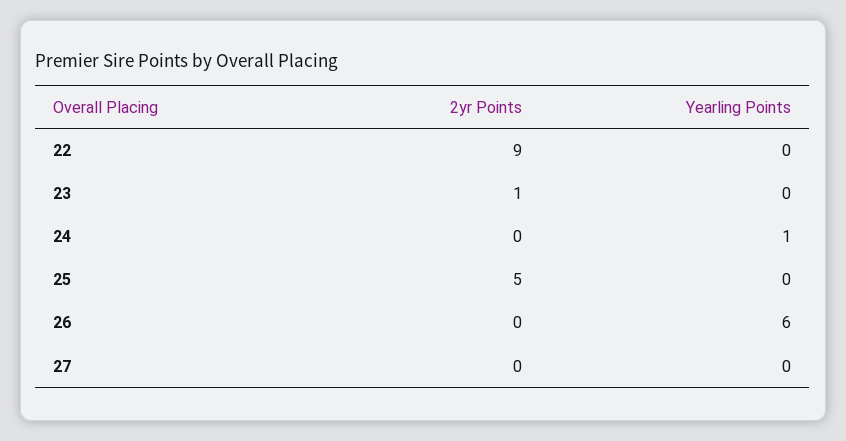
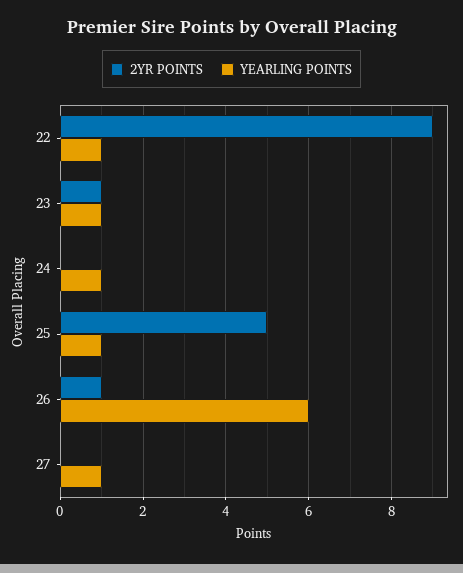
Yearling Points, 22: 0 -> 1
Yearling Points, 23: 0 -> 1
Yearling Points, 25: 0 -> 1
2yr Points, 26: 0 -> 1
Yearling Points, 27: 0 -> 1

